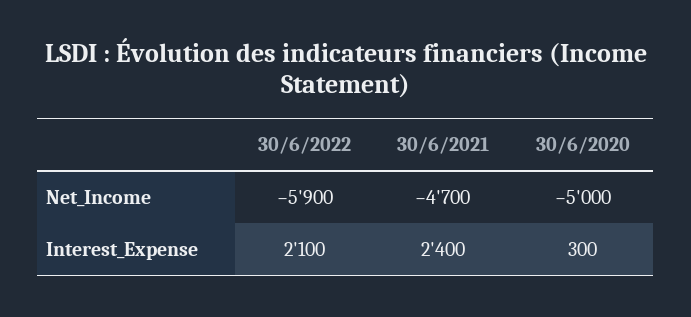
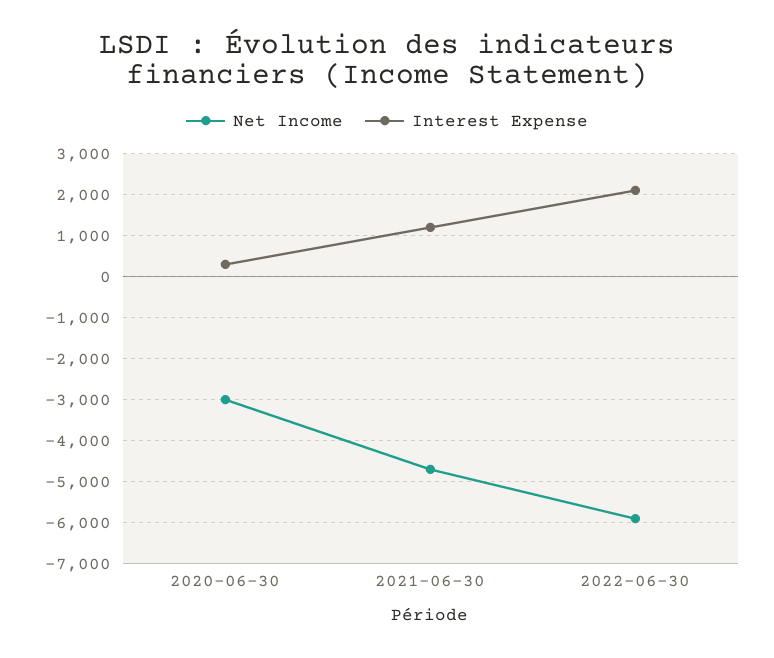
Net_Income, 30/6/2020: -5000 -> -3000
Interest_Expense, 30/6/2021: 2400 -> 1200

